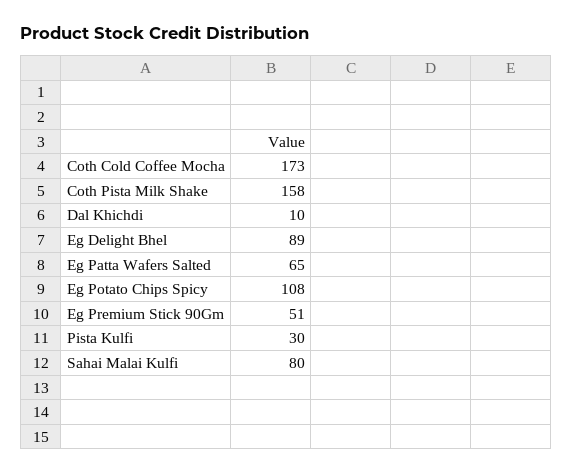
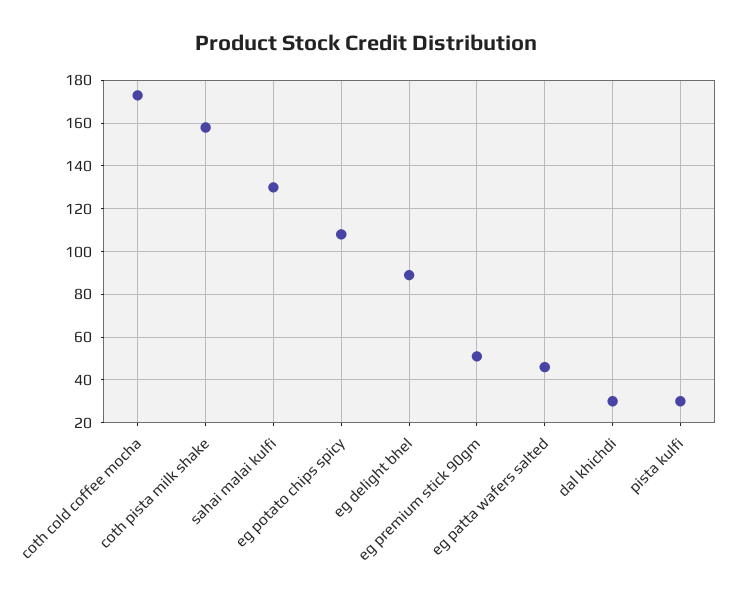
Dal Khichdi: 10 -> 30
Eg Patta Wafers Salted: 65 -> 45
Sahai Malai Kulfi: 80 -> 130

